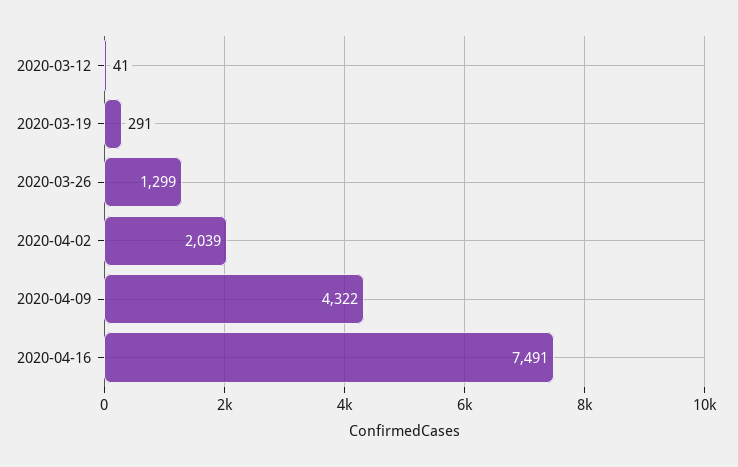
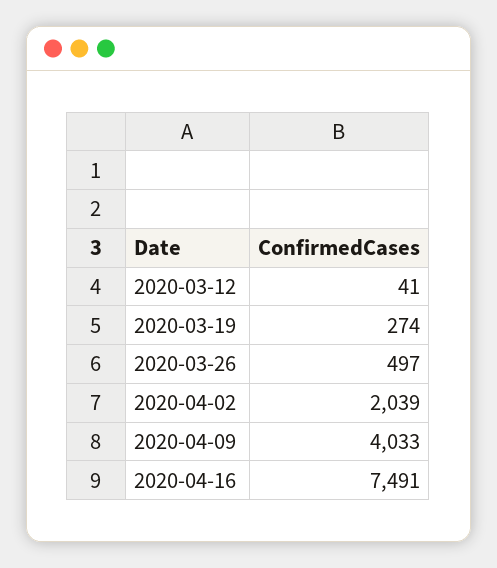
2020-03-19: 291 -> 274
2020-03-26: 1299 -> 497
2020-04-09: 4322 -> 4033

